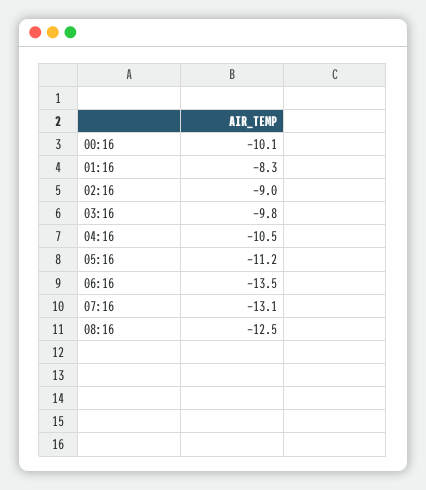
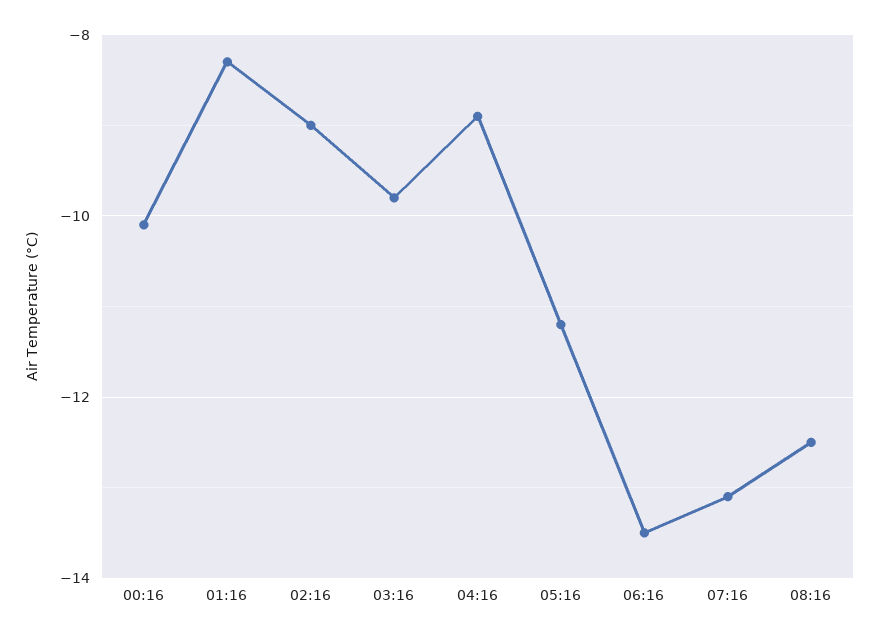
04:16: -10.5 -> -9

